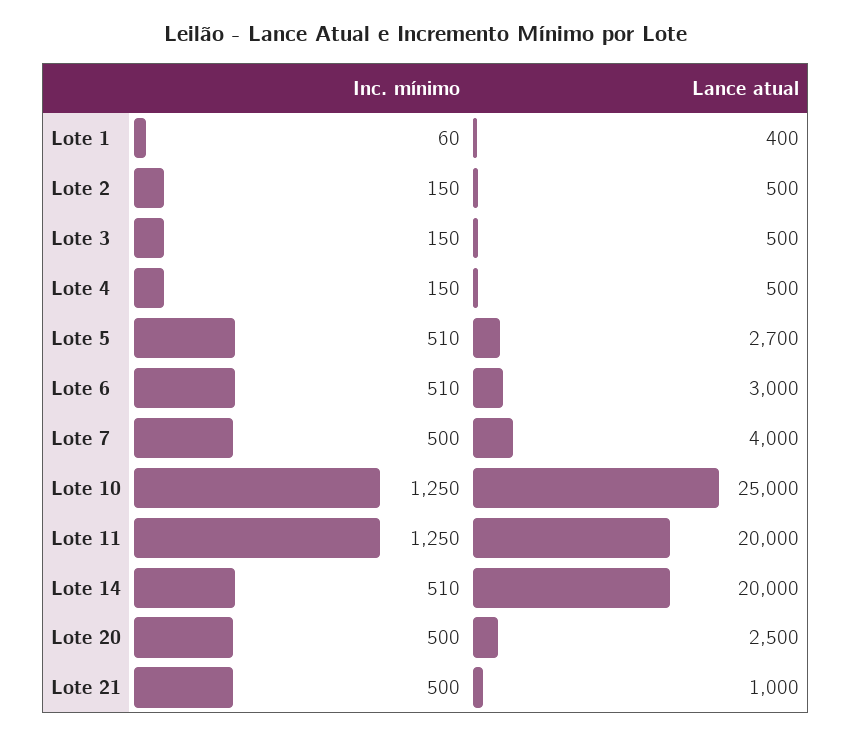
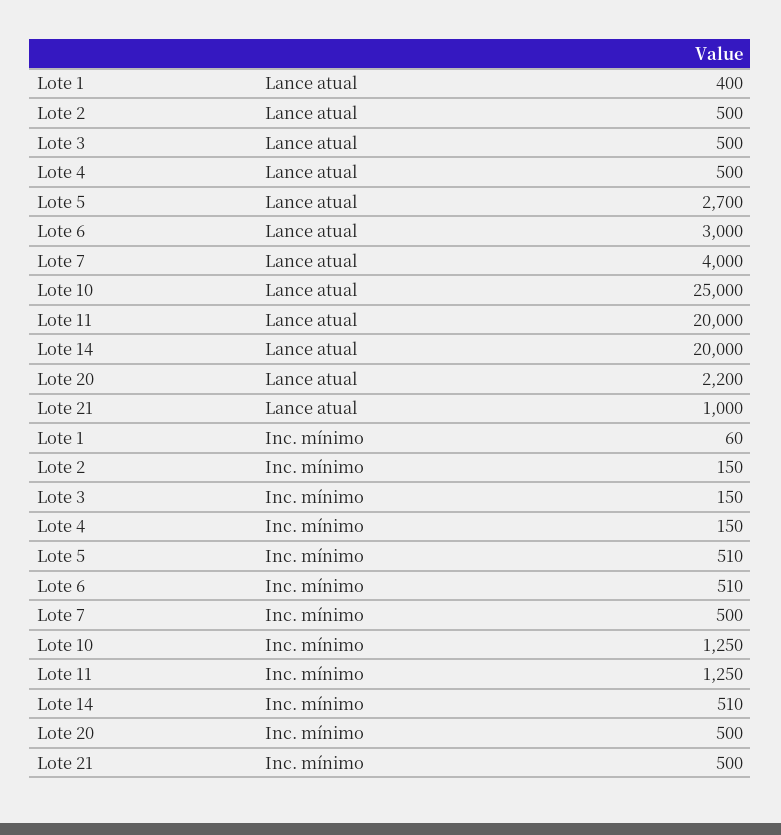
Lance atual, Lote 20: 2500 -> 2200

